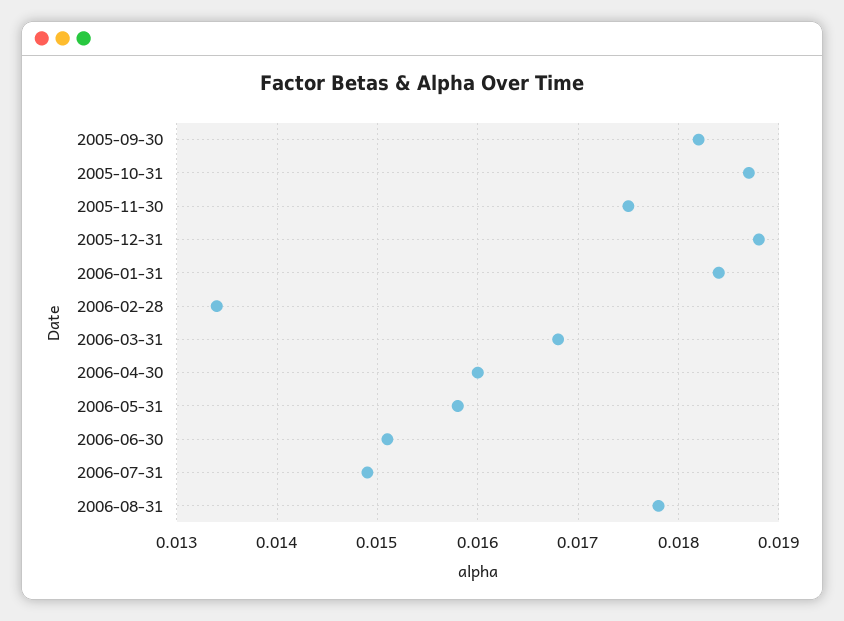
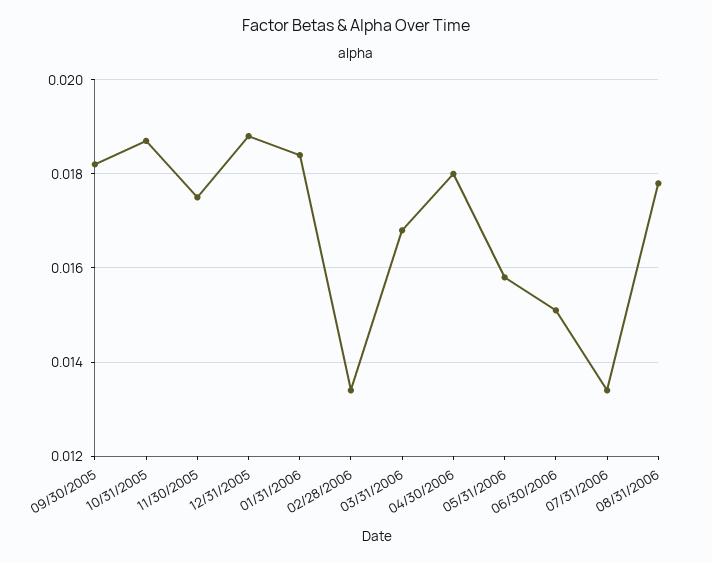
2006-04-30: 0.016 -> 0.018
2006-07-31: 0.0149 -> 0.0135

